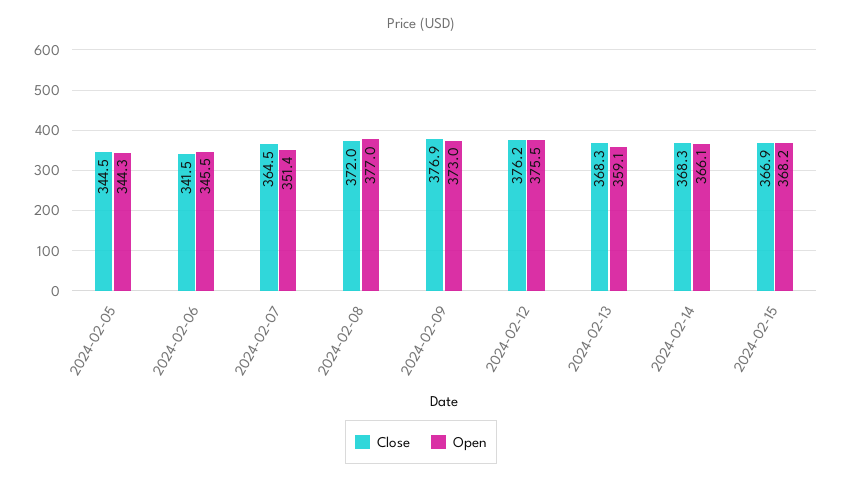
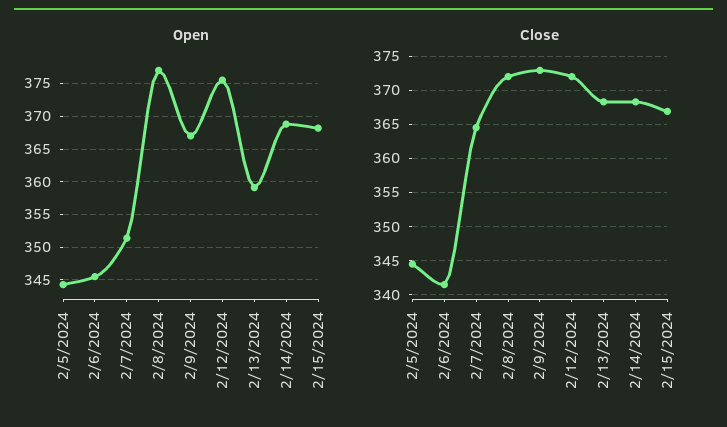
Close, 2024-02-09: 376.9 -> 373
Open, 2024-02-09: 373 -> 367
Close, 2024-02-12: 376.2 -> 372
Open, 2024-02-14: 366.1 -> 369

